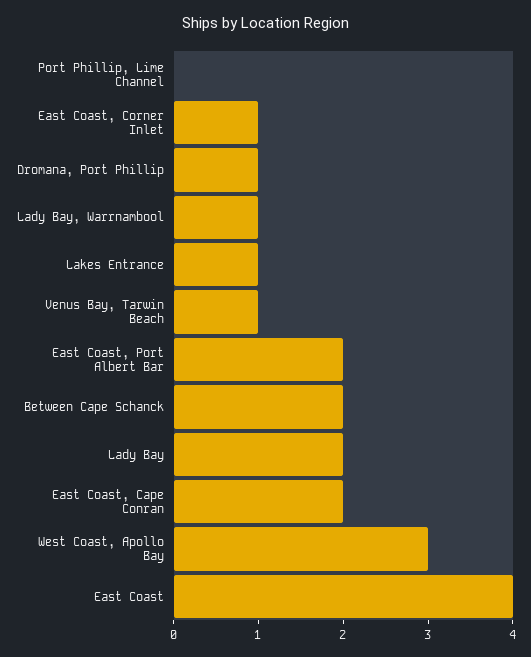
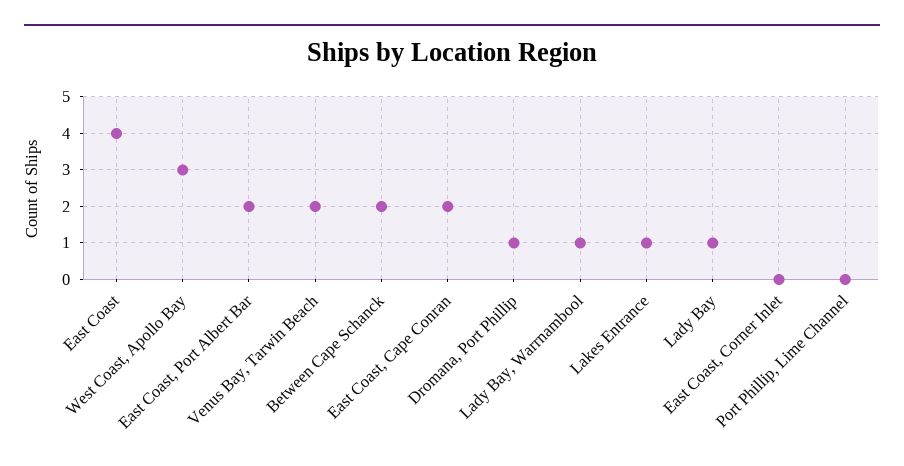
East Coast, Corner Inlet: 1 -> 0
Venus Bay, Tarwin Beach: 1 -> 2
Lady Bay: 2 -> 1

